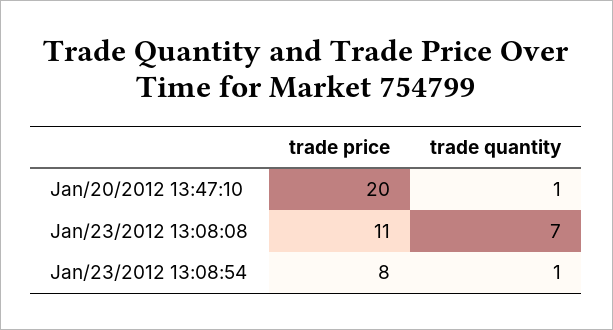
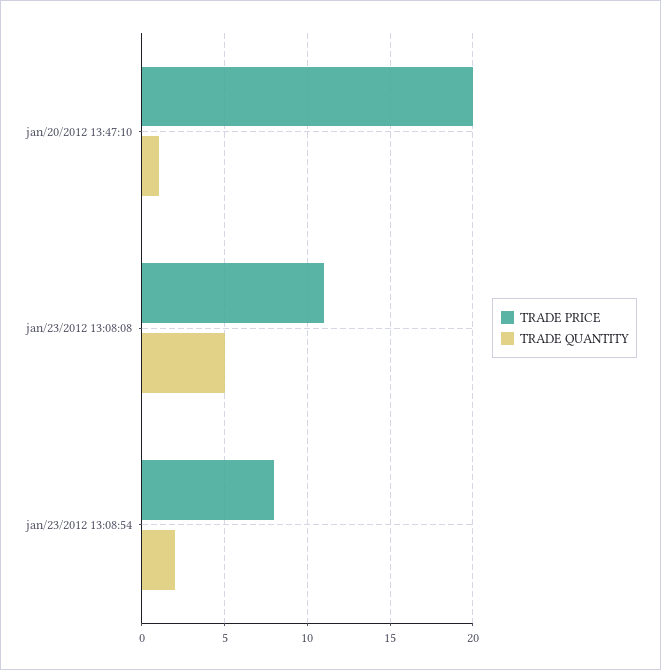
trade quantity, Jan/23/2012 13:08:08: 7 -> 5
trade quantity, Jan/23/2012 13:08:54: 1 -> 2

